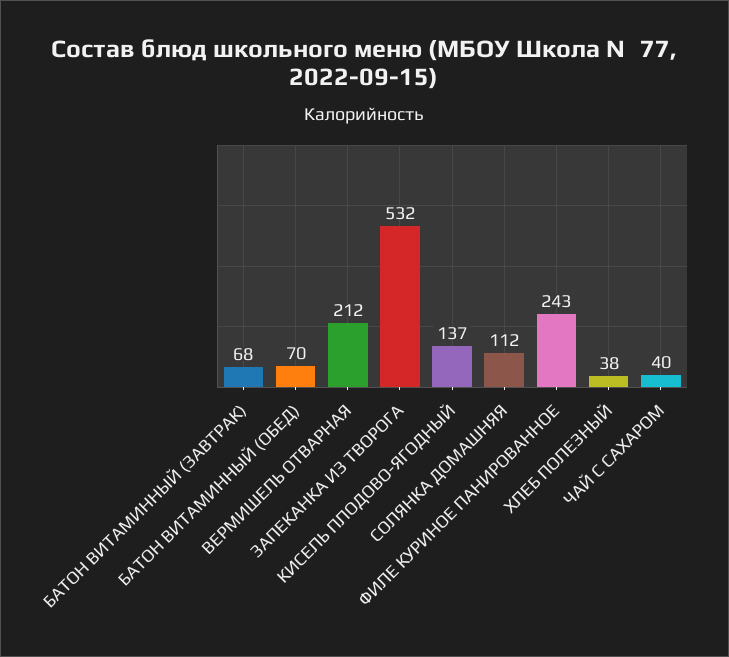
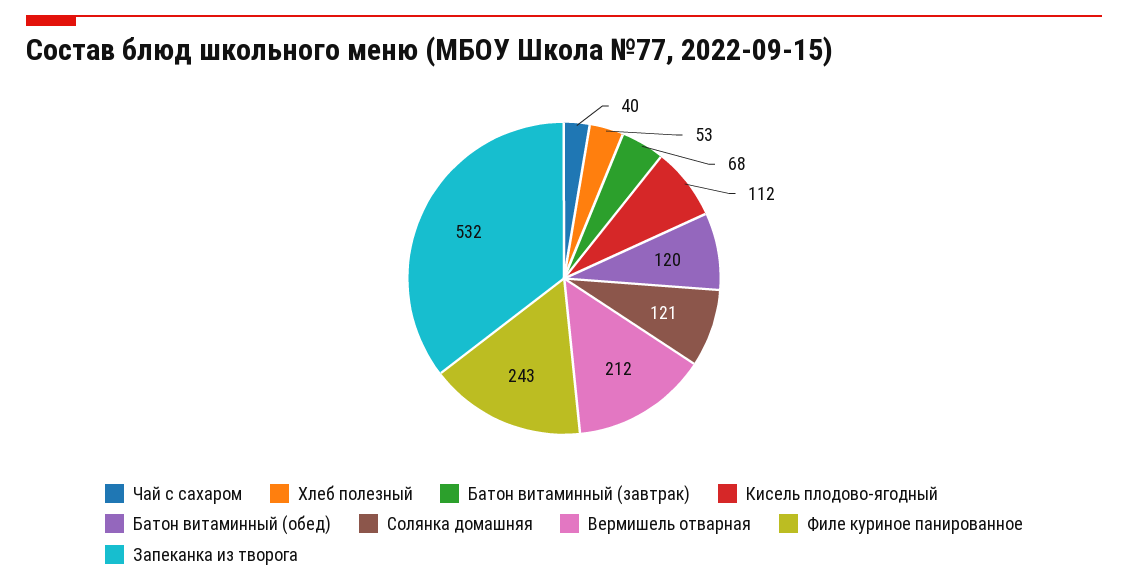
БАТОН ВИТАМИННЫЙ (ОБЕД): 70 -> 120
КИСЕЛЬ ПЛОДОВО-ЯГОДНЫЙ: 137 -> 112
СОЛЯНКА ДОМАШНЯЯ: 112 -> 121
ХЛЕБ ПОЛЕЗНЫЙ: 38 -> 53

